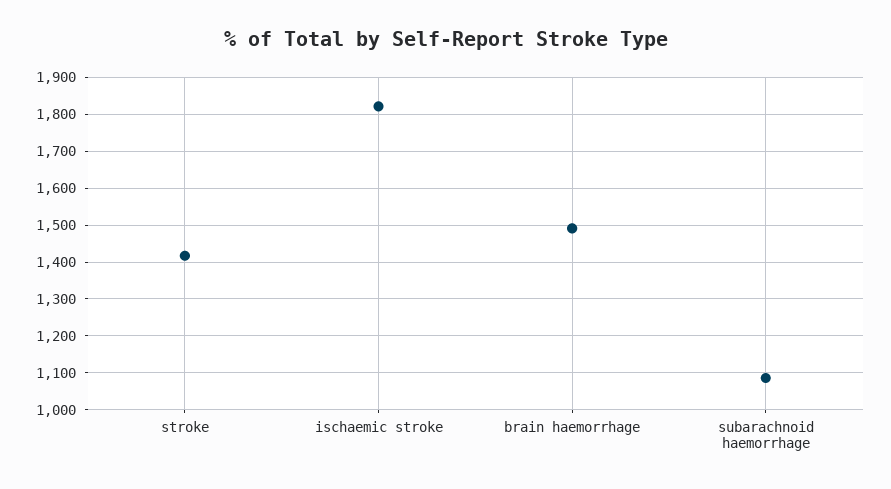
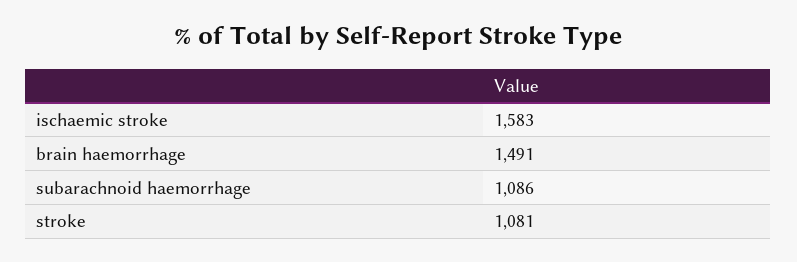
stroke: 1420 -> 1081
ischaemic stroke: 1820 -> 1583

